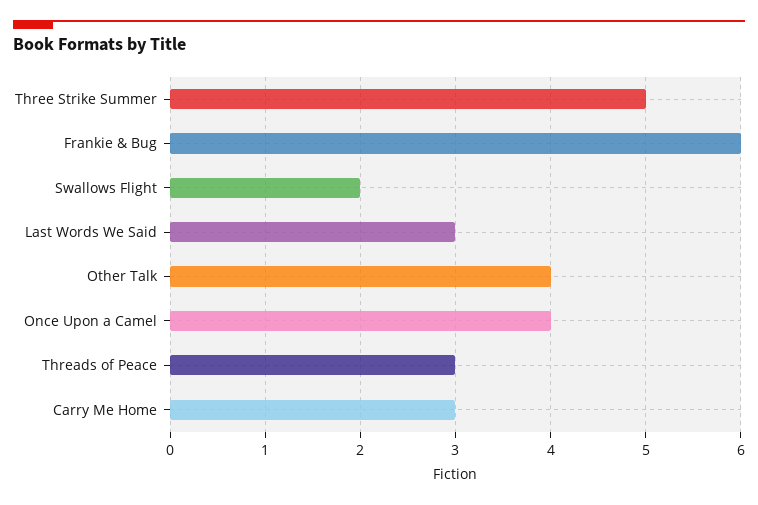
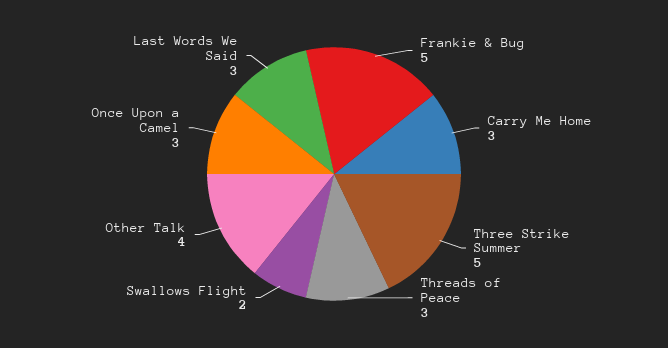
Frankie & Bug: 6 -> 5
Once Upon a Camel: 4 -> 3

